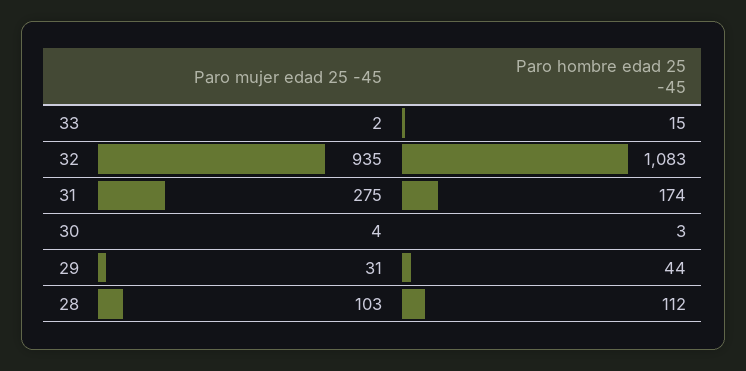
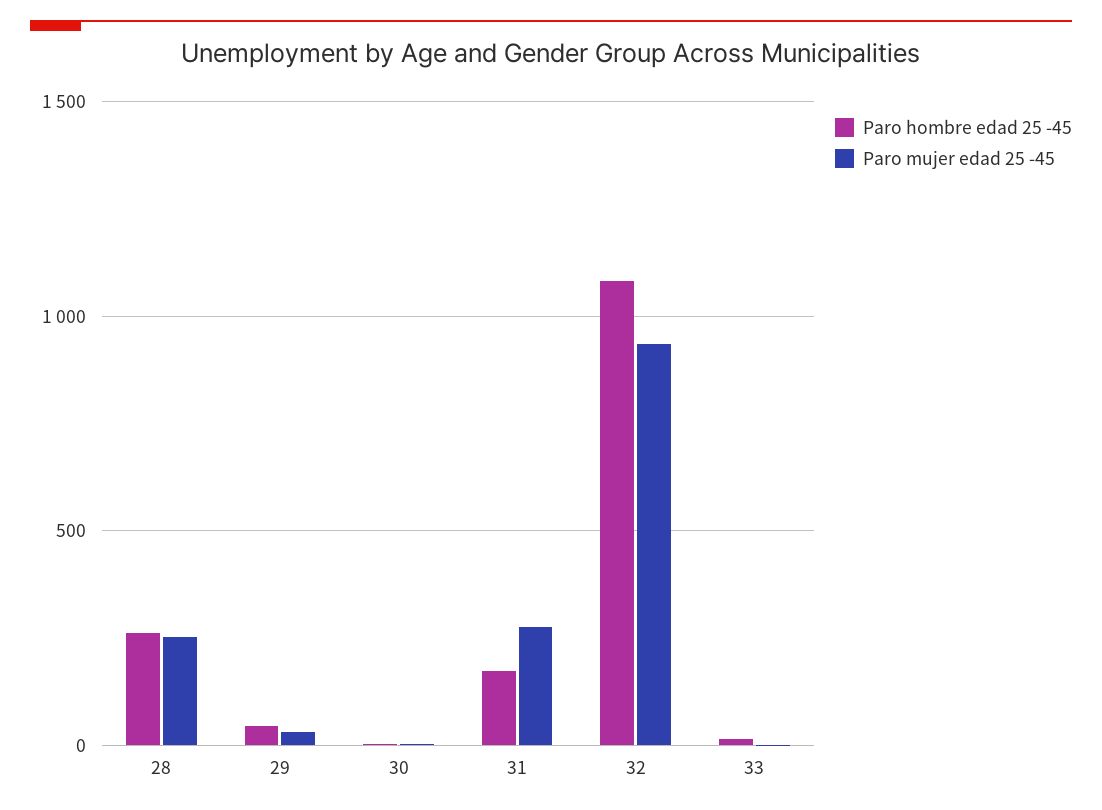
Paro mujer edad 25 -45, 28: 103 -> 250
Paro hombre edad 25 -45, 28: 112 -> 250

